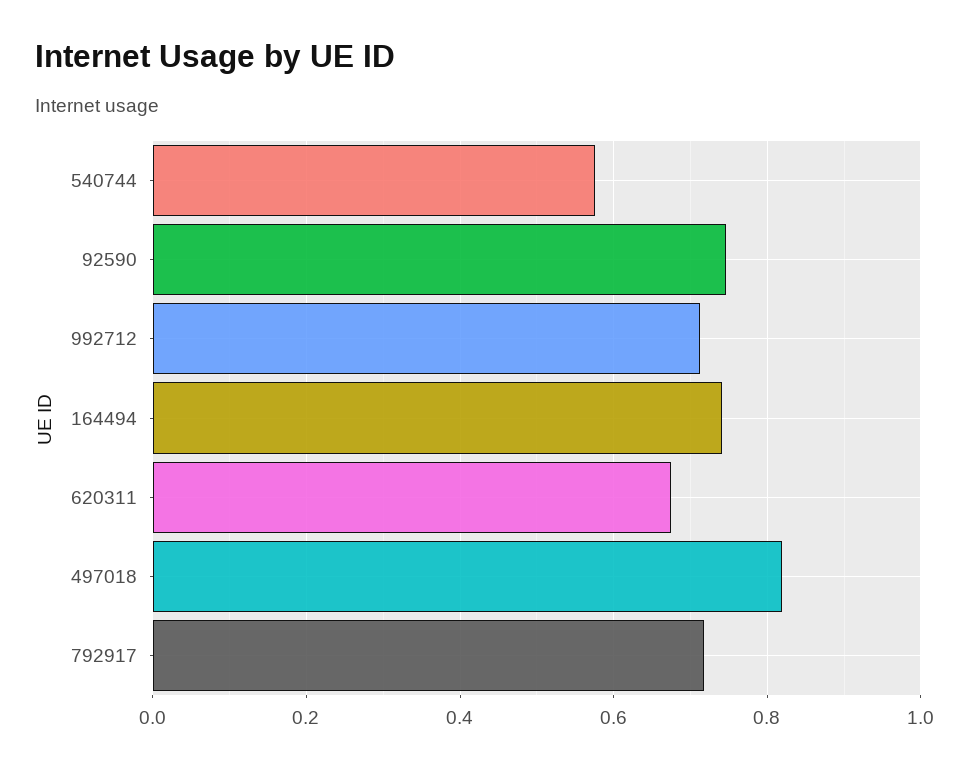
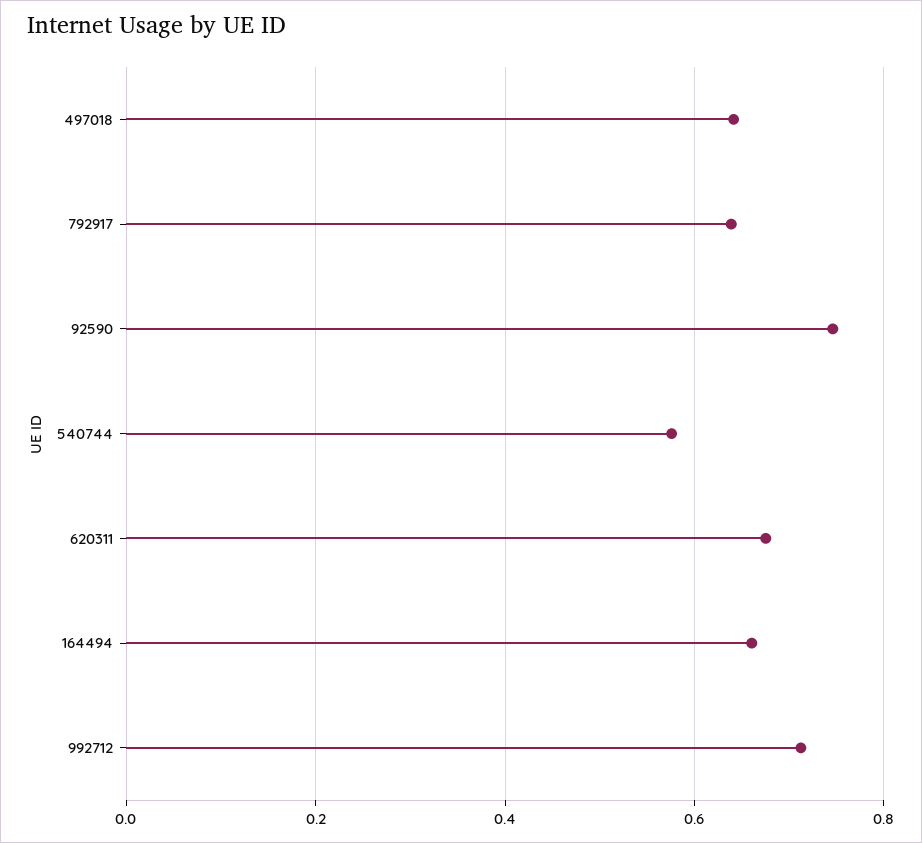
164494: 0.74 -> 0.66
497018: 0.82 -> 0.64
792917: 0.72 -> 0.64

